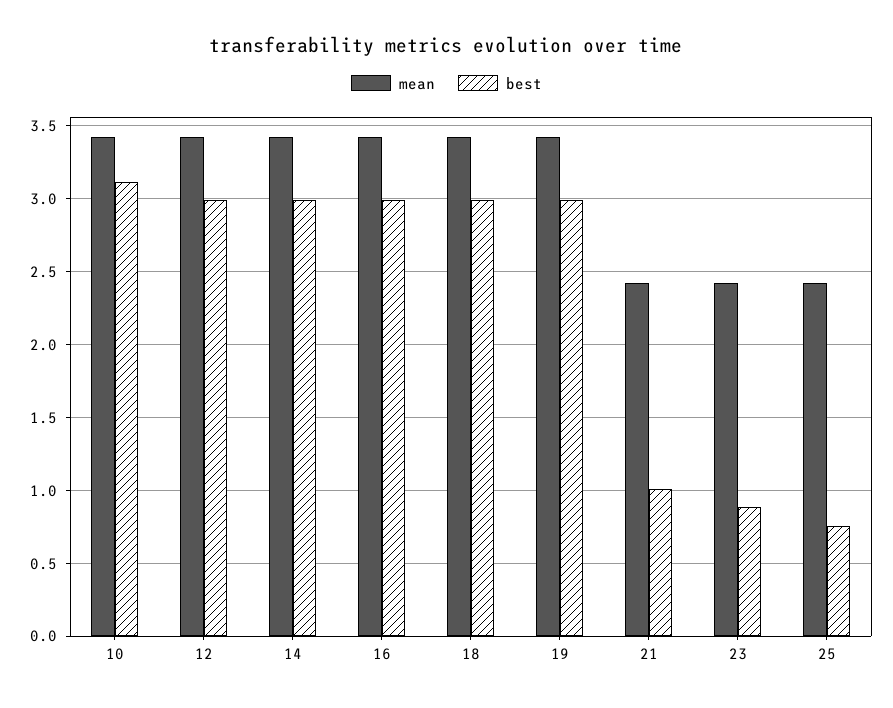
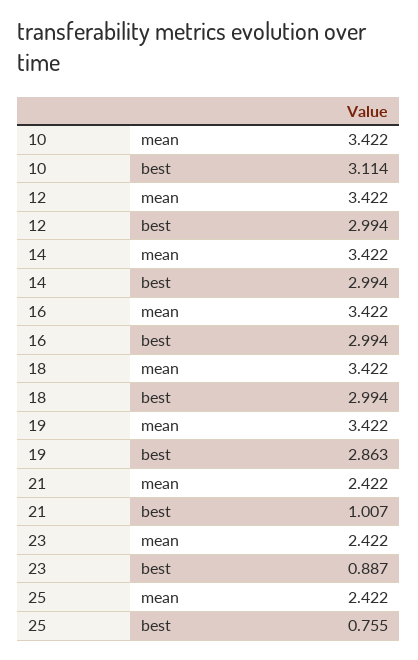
best, 19: 3 -> 2.863

